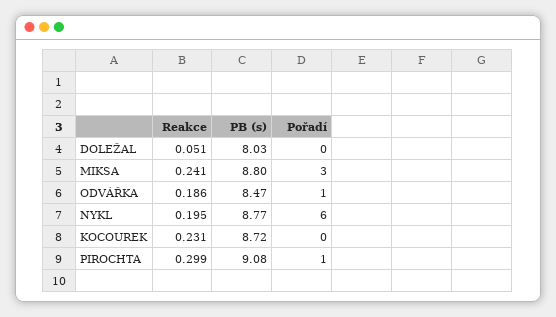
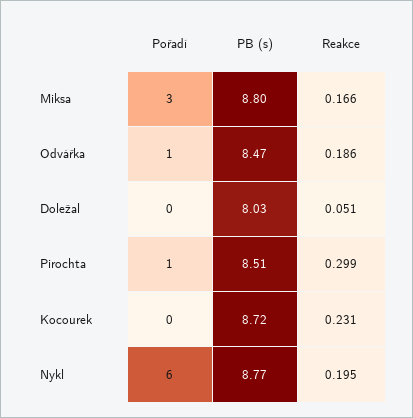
Reakce, MIKSA: 0.241 -> 0.166
PB (s), PIROCHTA: 9.08 -> 8.51

